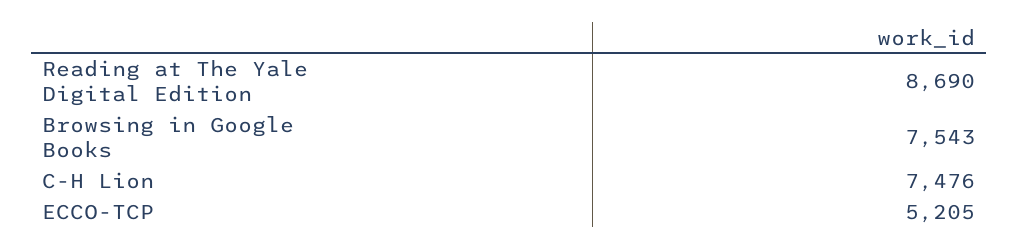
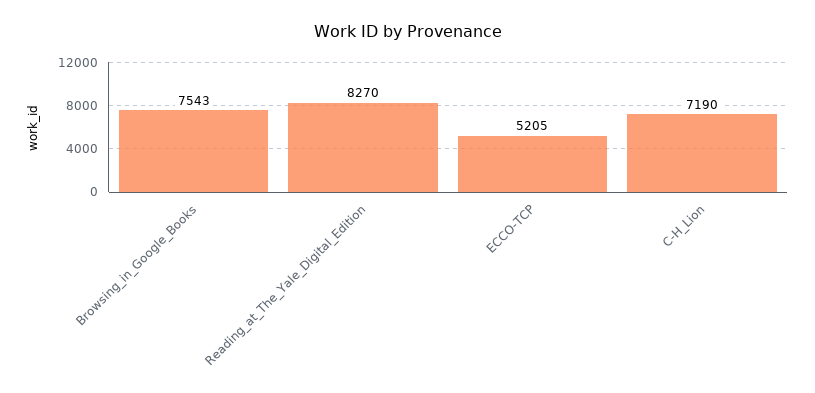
Reading at The Yale Digital Edition: 8690 -> 8270
C-H Lion: 7476 -> 7190

